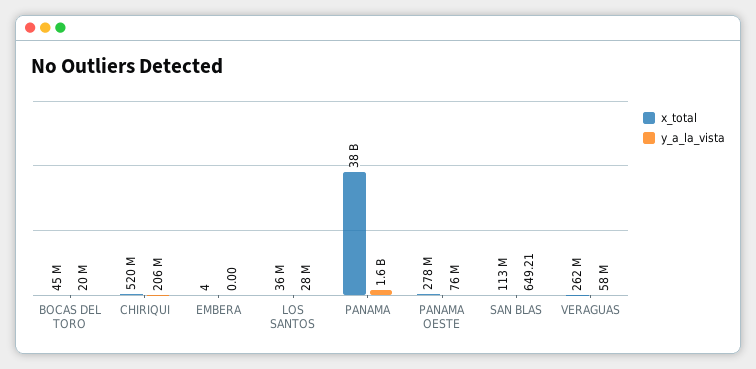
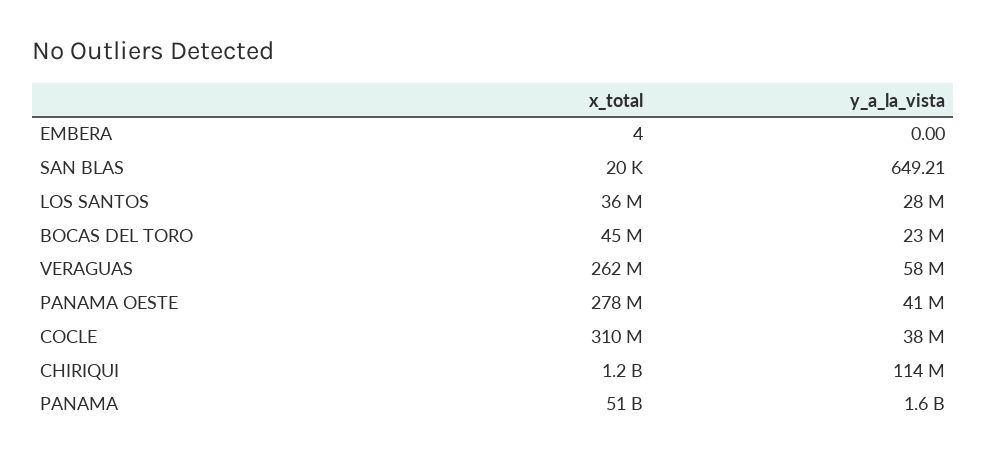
y_a_la_vista, BOCAS DEL TORO: 20000000 -> 23000000
x_total, CHIRIQUI: 520000000 -> 1200000000
y_a_la_vista, CHIRIQUI: 206000000 -> 114000000
x_total, PANAMA: 38000000000 -> 51000000000
y_a_la_vista, PANAMA OESTE: 76000000 -> 41000000
x_total, SAN BLAS: 113000000 -> 20000
x_total, COCLE: none -> 310000000
y_a_la_vista, COCLE: none -> 38000000

